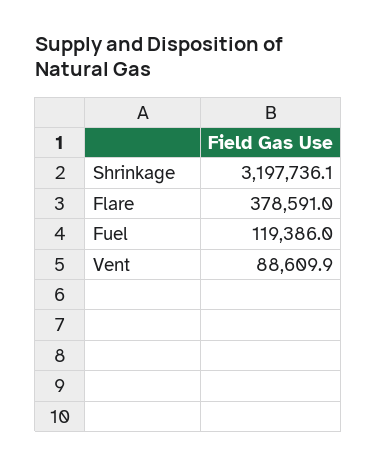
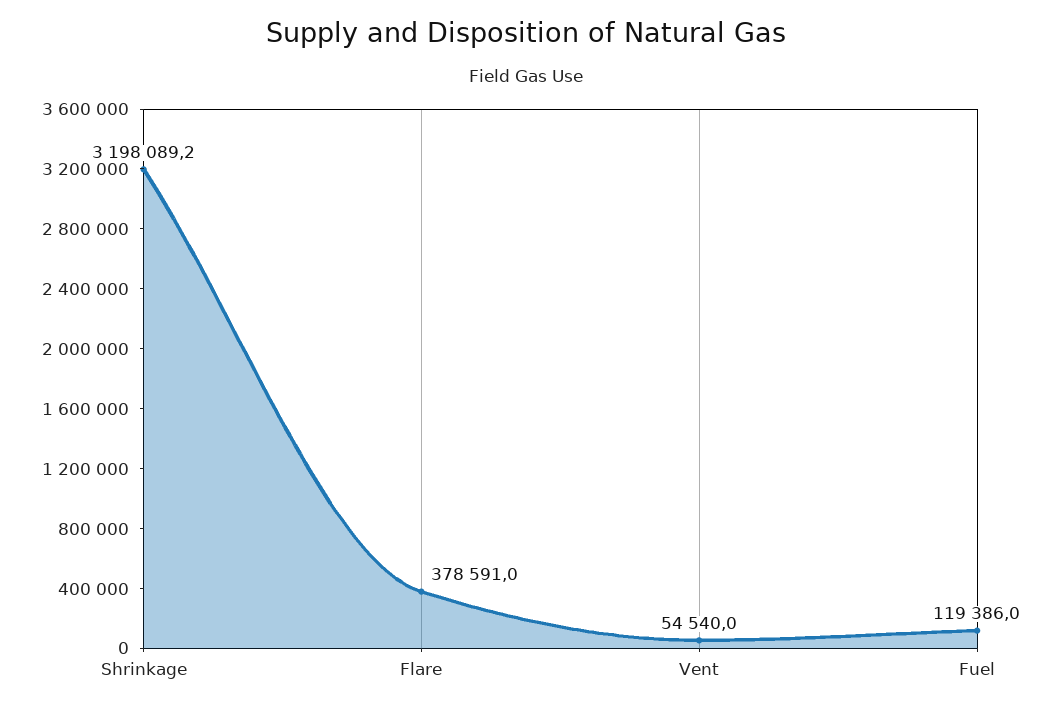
Shrinkage: 3197736.1 -> 3198089.2
Vent: 88609.9 -> 54540

